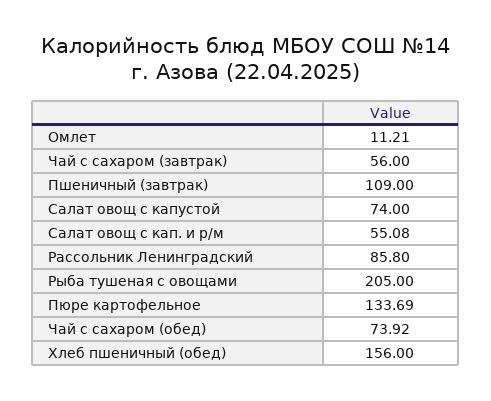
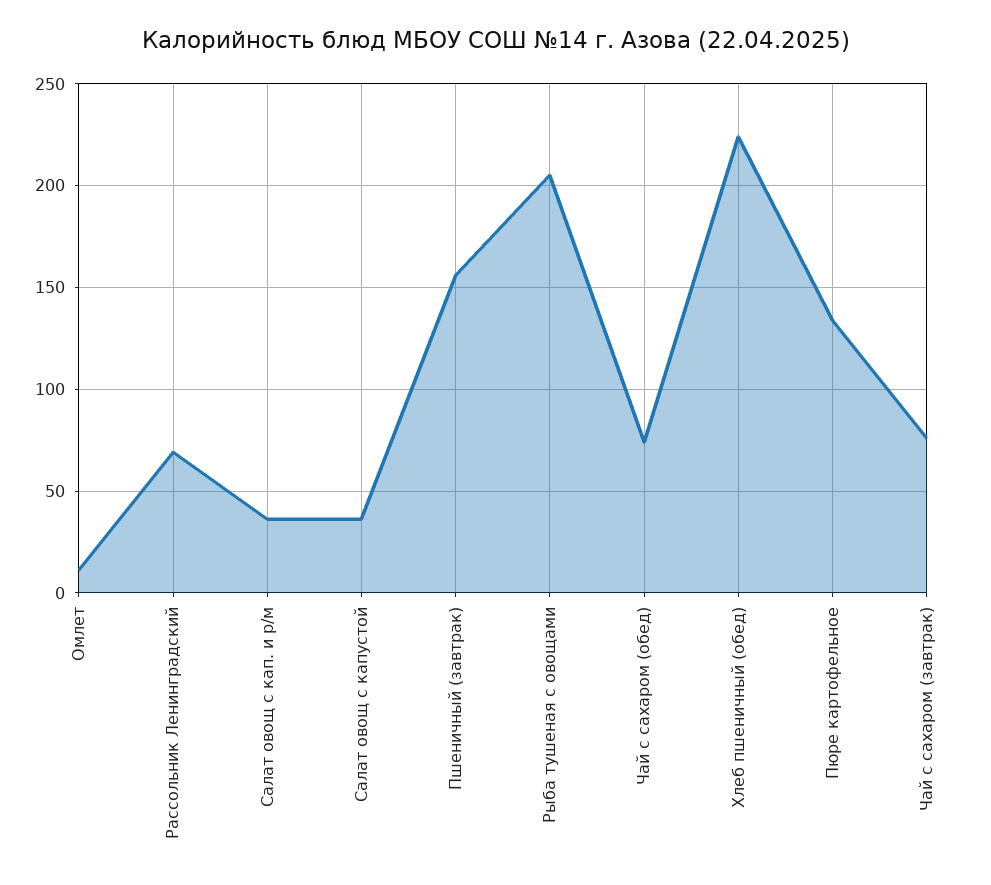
Чай с сахаром (завтрак): 56 -> 75
Пшеничный (завтрак): 109 -> 155
Салат овощ с капустой: 74 -> 35
Салат овощ с кап. и р/м: 55.08 -> 35
Рассольник Ленинградский: 85.8 -> 70
Хлеб пшеничный (обед): 156 -> 225

